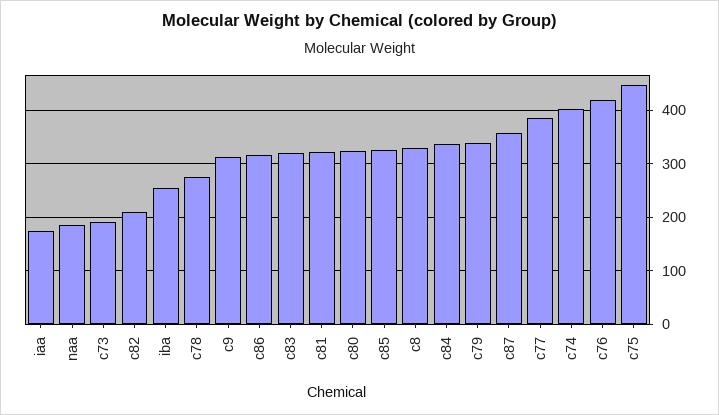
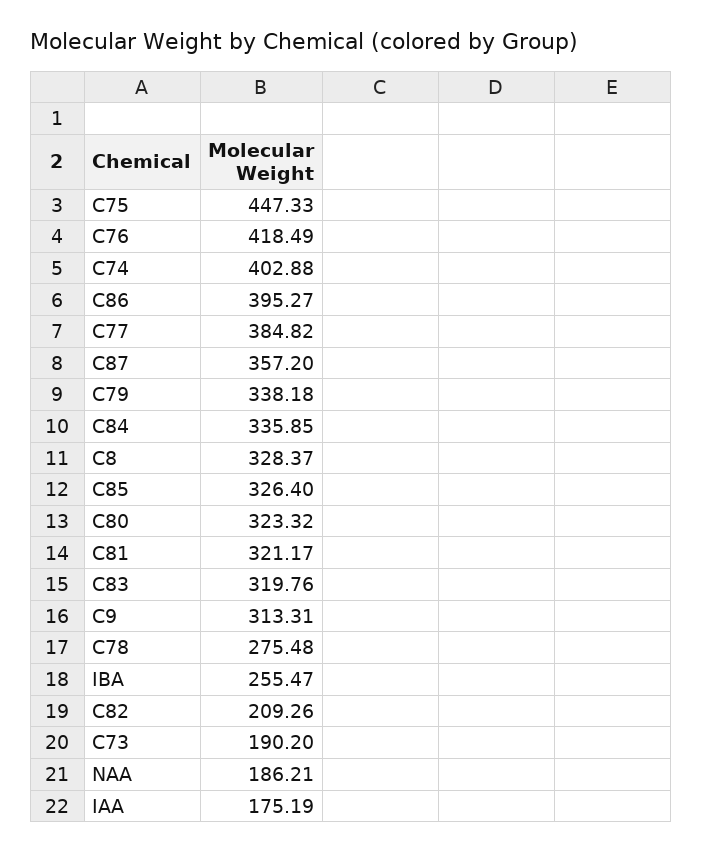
c86: 320 -> 395.27

